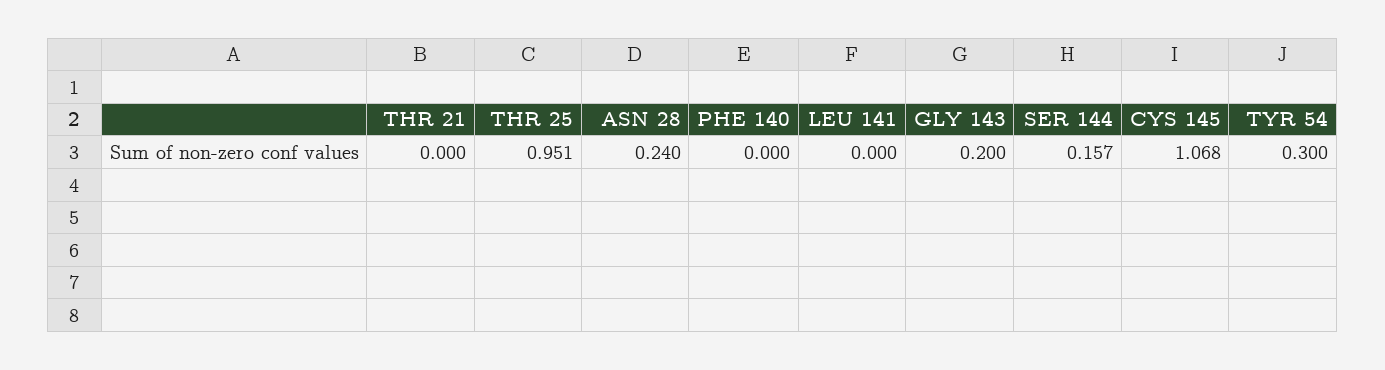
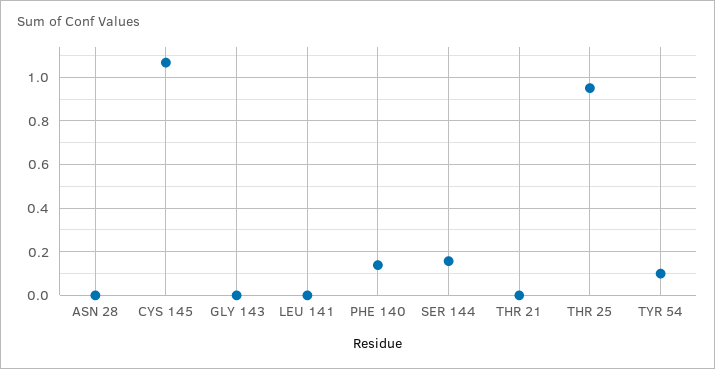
ASN 28: 0.24 -> 0
PHE 140: 0 -> 0.15
GLY 143: 0.2 -> 0
TYR 54: 0.3 -> 0.1

